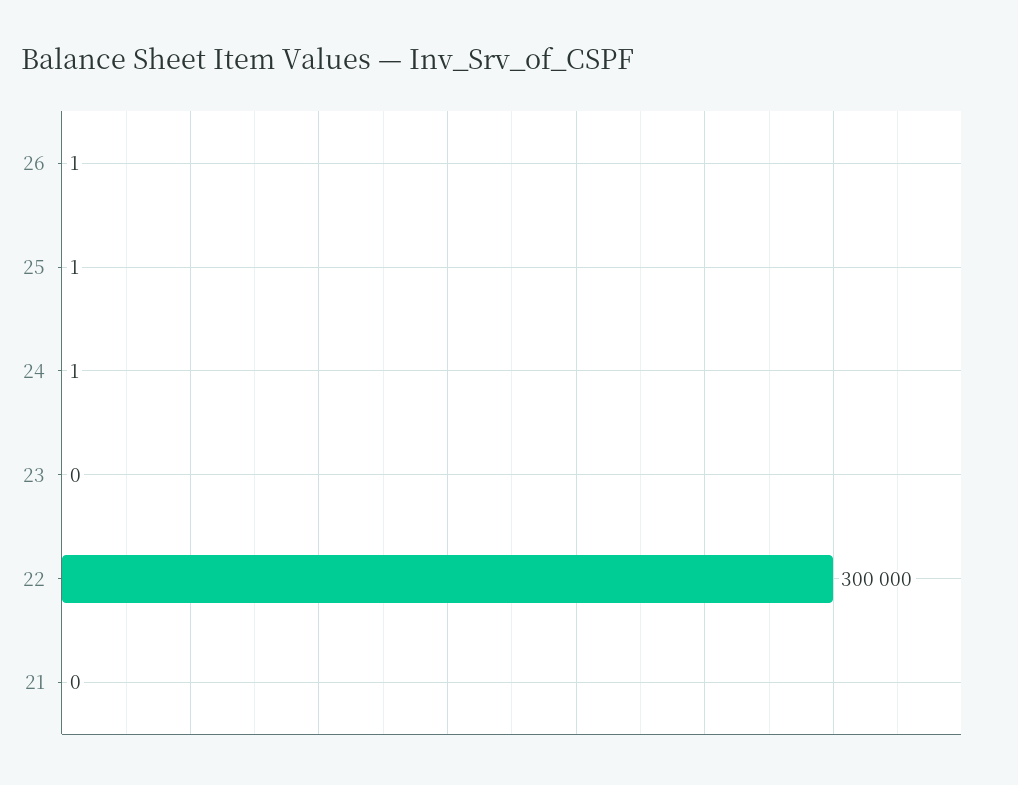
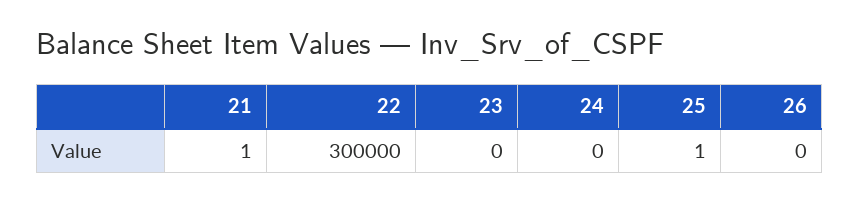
26: 1 -> 0
24: 1 -> 0
21: 0 -> 1

